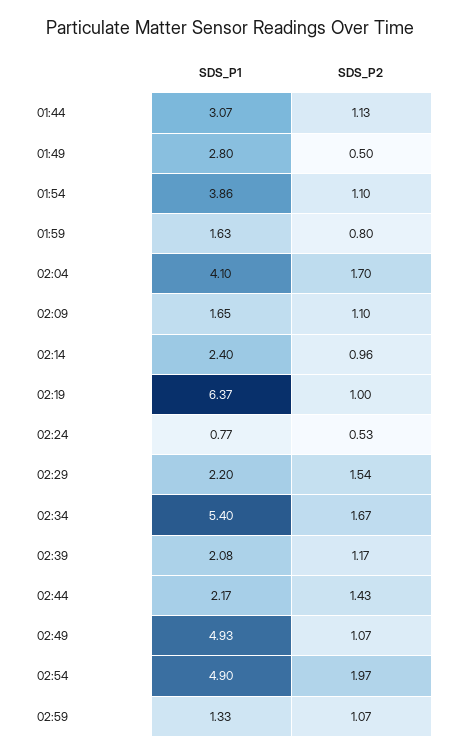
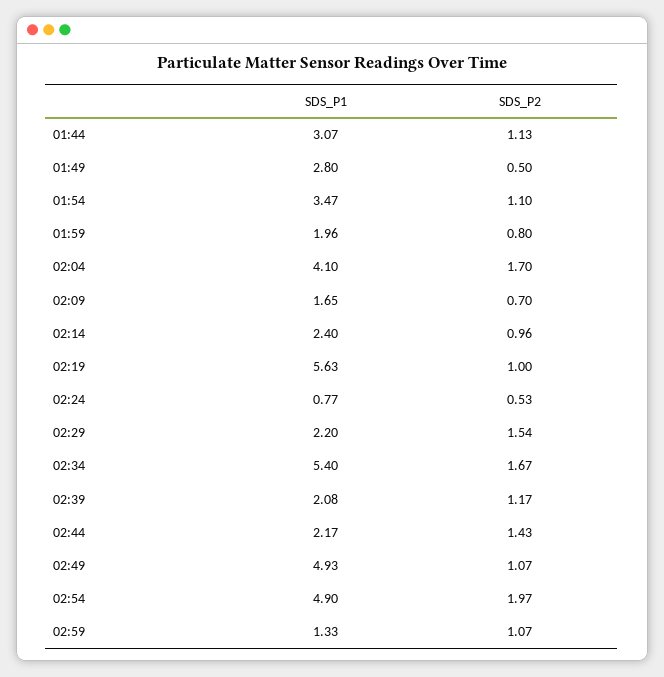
SDS_P1, 01:54: 3.86 -> 3.47
SDS_P1, 01:59: 1.63 -> 1.96
SDS_P2, 02:09: 1.1 -> 0.7
SDS_P1, 02:19: 6.37 -> 5.63

